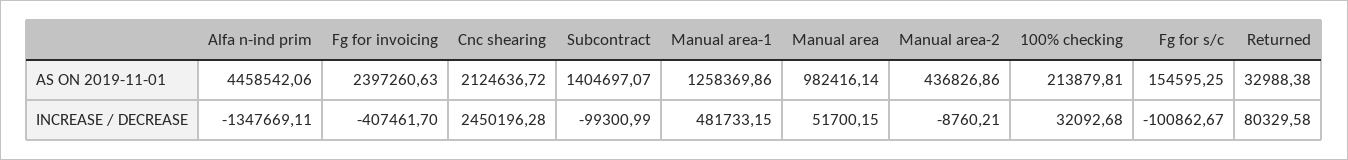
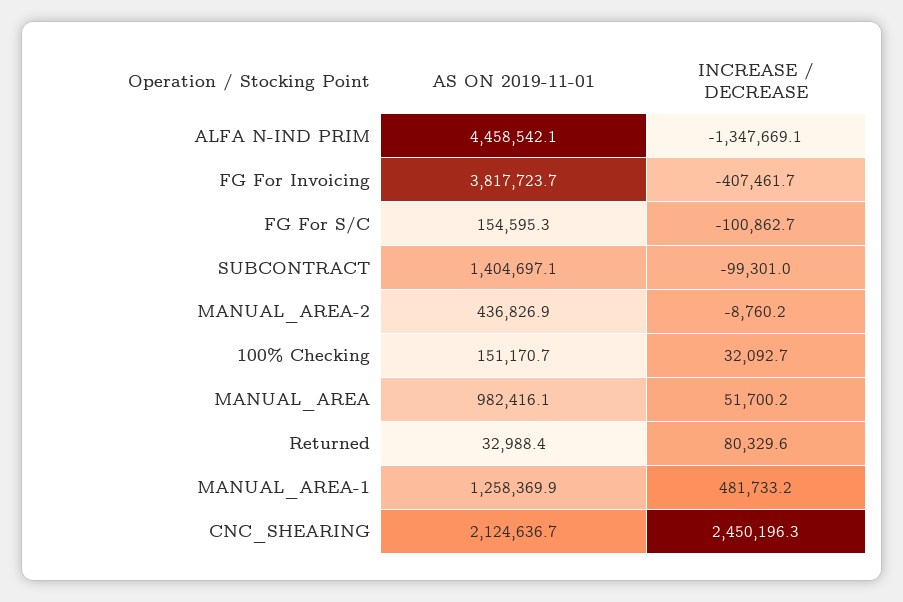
Fg for invoicing, AS ON 2019-11-01: 2397260.63 -> 3817723.7
100% checking, AS ON 2019-11-01: 213879.81 -> 151170.7

